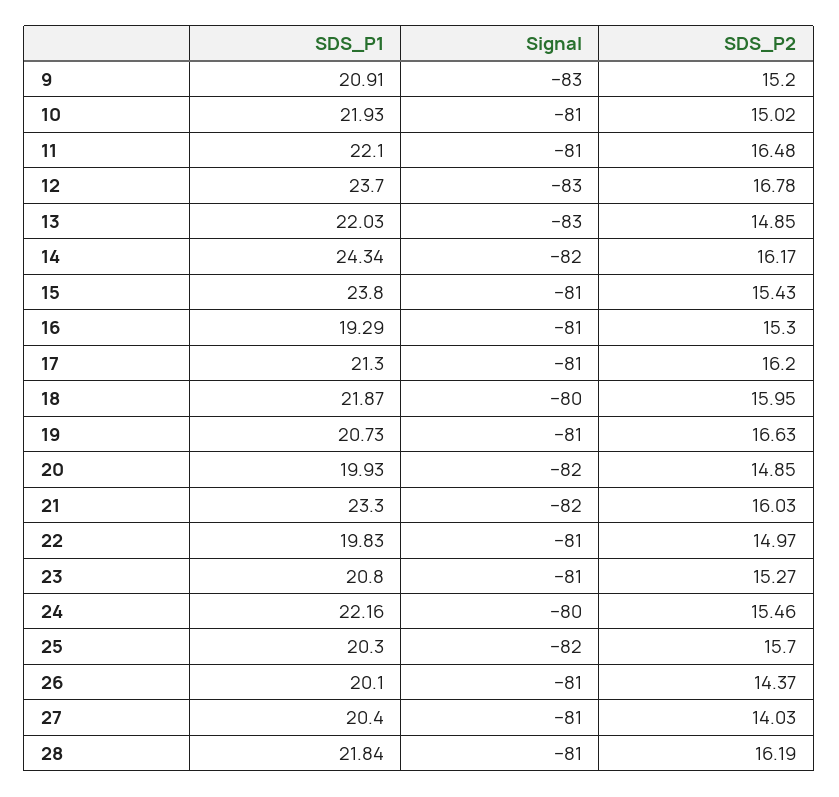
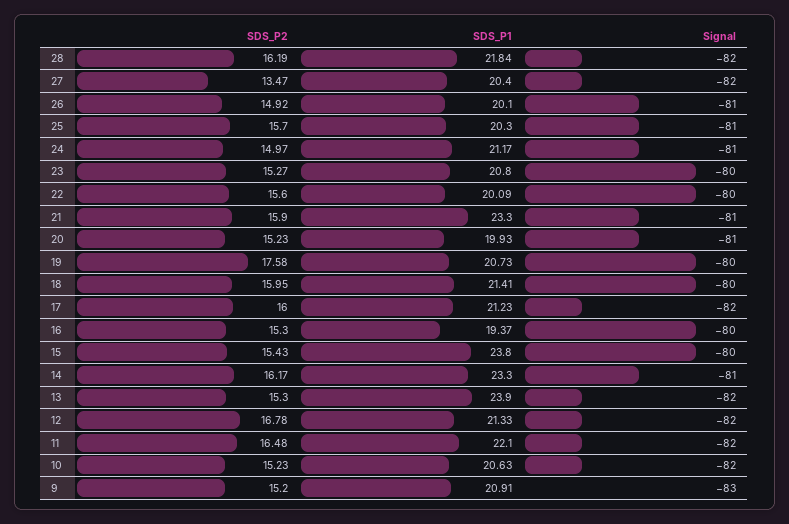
SDS_P1, 10: 21.93 -> 20.63
Signal, 10: -81 -> -82
SDS_P2, 10: 15.02 -> 15.23
Signal, 11: -81 -> -82
SDS_P1, 12: 23.7 -> 21.33
Signal, 12: -83 -> -82
SDS_P1, 13: 22.03 -> 23.9
Signal, 13: -83 -> -82
SDS_P2, 13: 14.85 -> 15.3
SDS_P1, 14: 24.34 -> 23.3
Signal, 14: -82 -> -81
Signal, 15: -81 -> -80
SDS_P1, 16: 19.29 -> 19.37
Signal, 16: -81 -> -80
SDS_P1, 17: 21.3 -> 21.23
Signal, 17: -81 -> -82
SDS_P2, 17: 16.2 -> 16
SDS_P1, 18: 21.87 -> 21.41
Signal, 19: -81 -> -80
SDS_P2, 19: 16.63 -> 17.58
Signal, 20: -82 -> -81
SDS_P2, 20: 14.85 -> 15.23
Signal, 21: -82 -> -81
SDS_P2, 21: 16.03 -> 15.9
SDS_P1, 22: 19.83 -> 20.09
Signal, 22: -81 -> -80
SDS_P2, 22: 14.97 -> 15.6
Signal, 23: -81 -> -80
SDS_P1, 24: 22.16 -> 21.17
Signal, 24: -80 -> -81
SDS_P2, 24: 15.46 -> 14.97
Signal, 25: -82 -> -81
SDS_P2, 26: 14.37 -> 14.92
Signal, 27: -81 -> -82
SDS_P2, 27: 14.03 -> 13.47
Signal, 28: -81 -> -82

